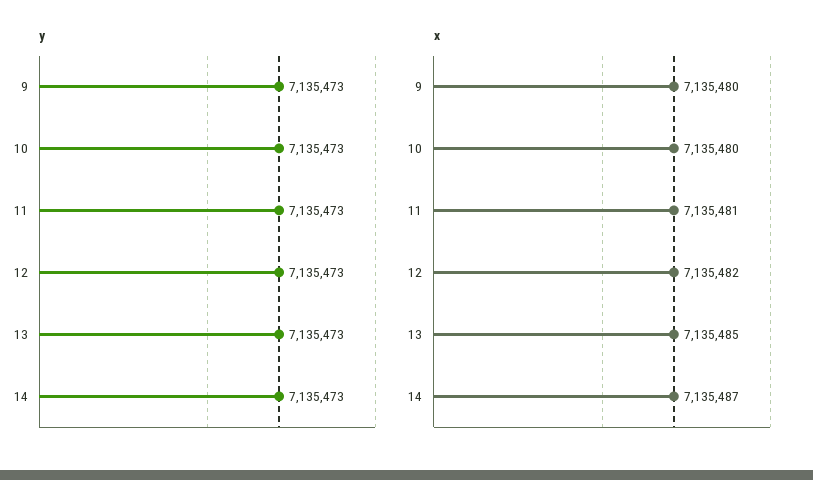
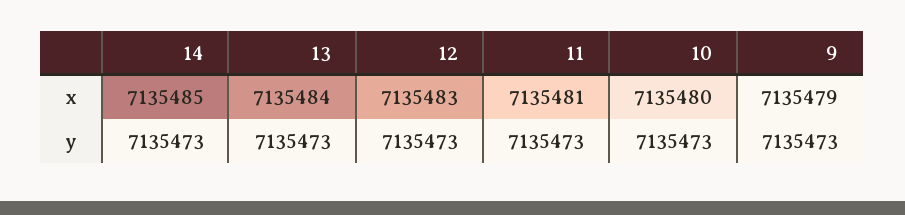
x, 9: 7135480 -> 7135479
x, 12: 7135482 -> 7135483
x, 13: 7135485 -> 7135484
x, 14: 7135487 -> 7135485

